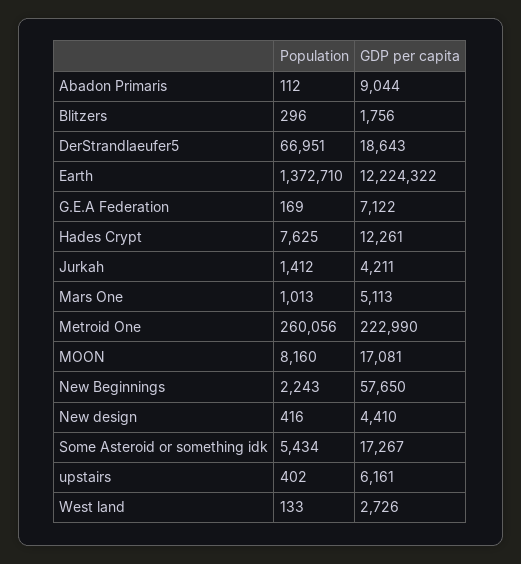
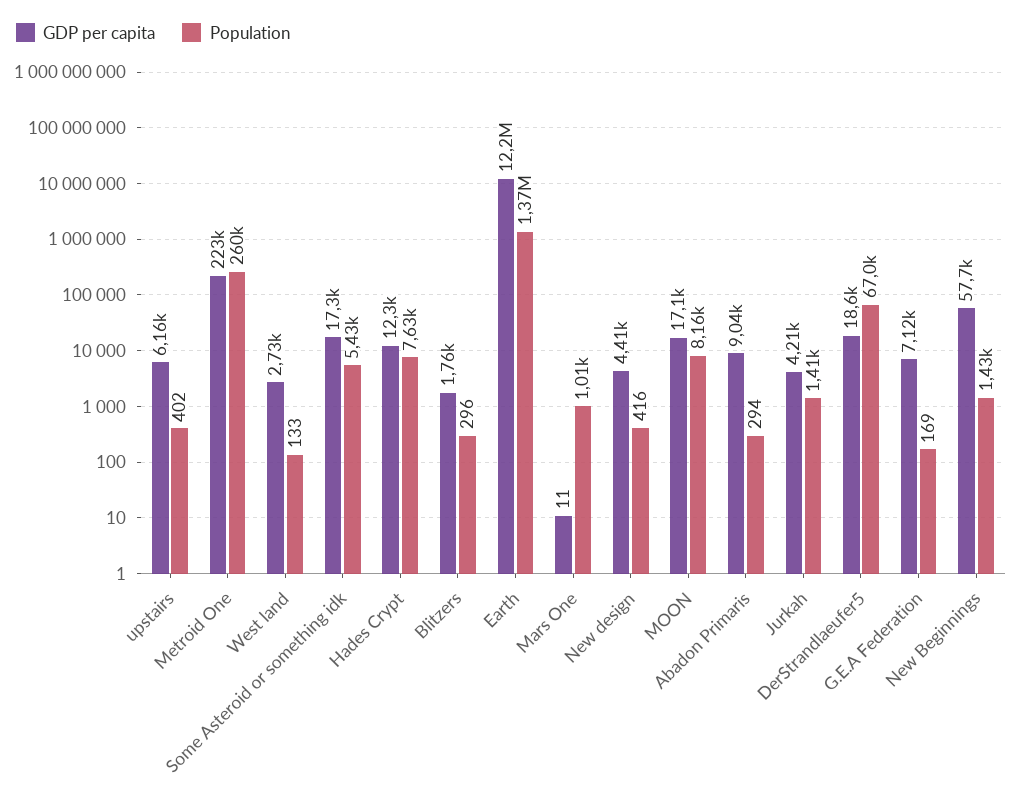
Population, Abadon Primaris: 112 -> 294
GDP per capita, Mars One: 5113 -> 11
Population, New Beginnings: 2243 -> 1430

